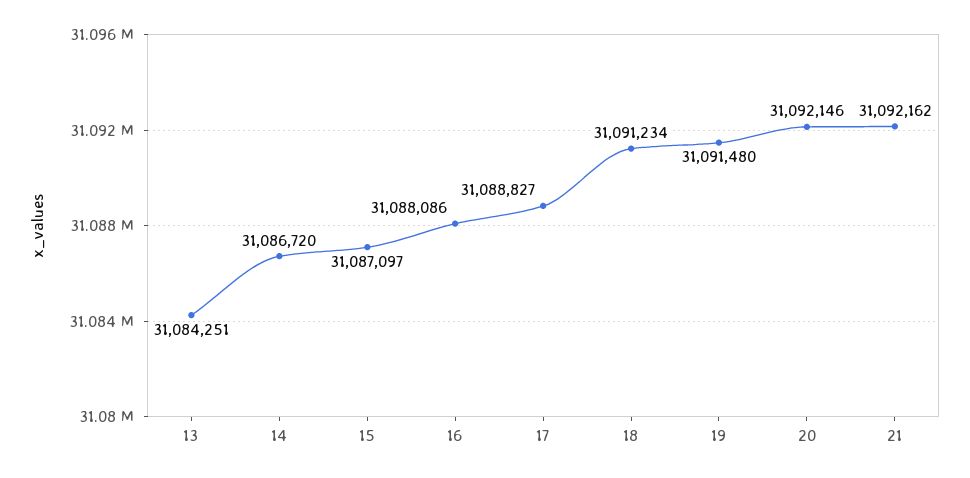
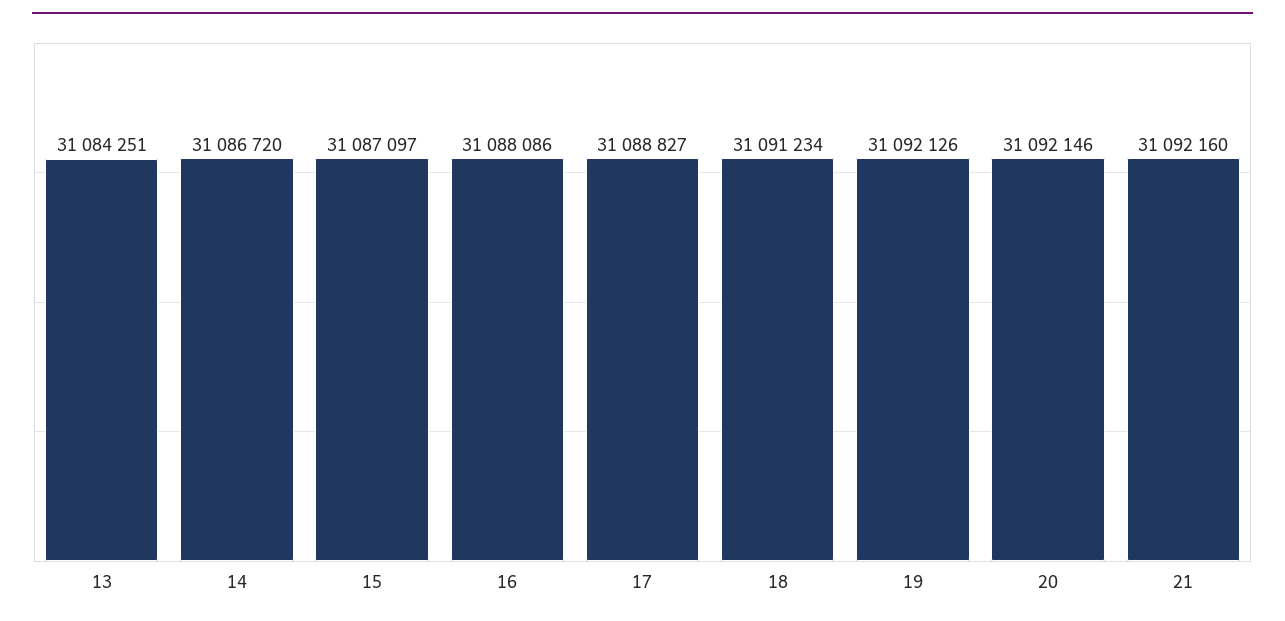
19: 31091480 -> 31092126
21: 31092162 -> 31092160

